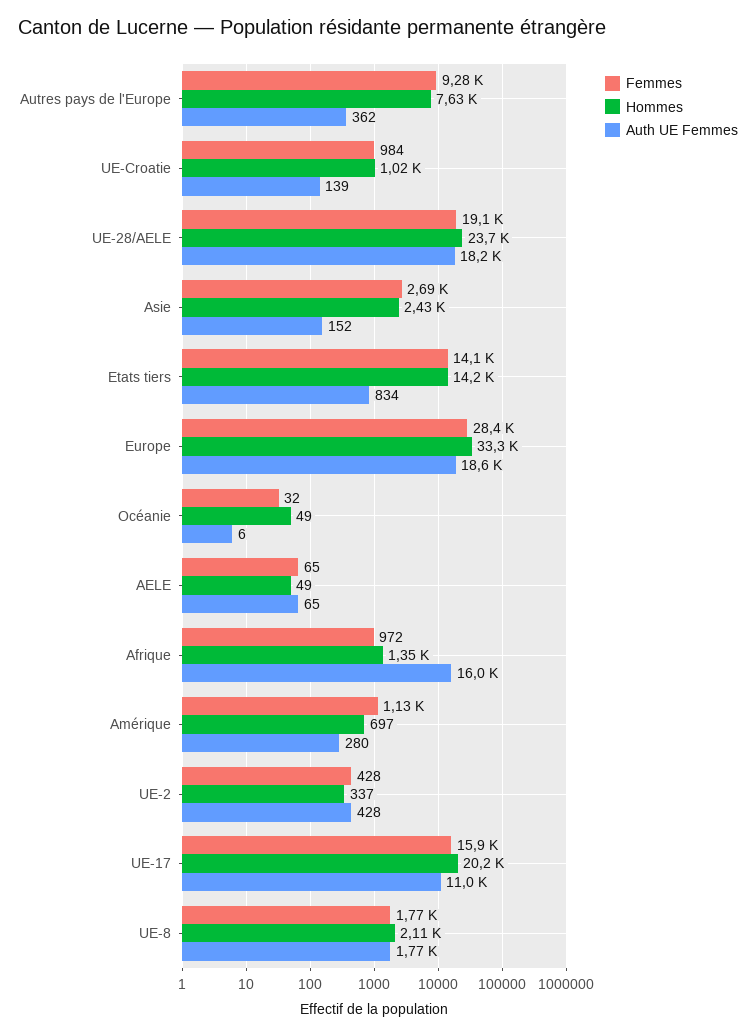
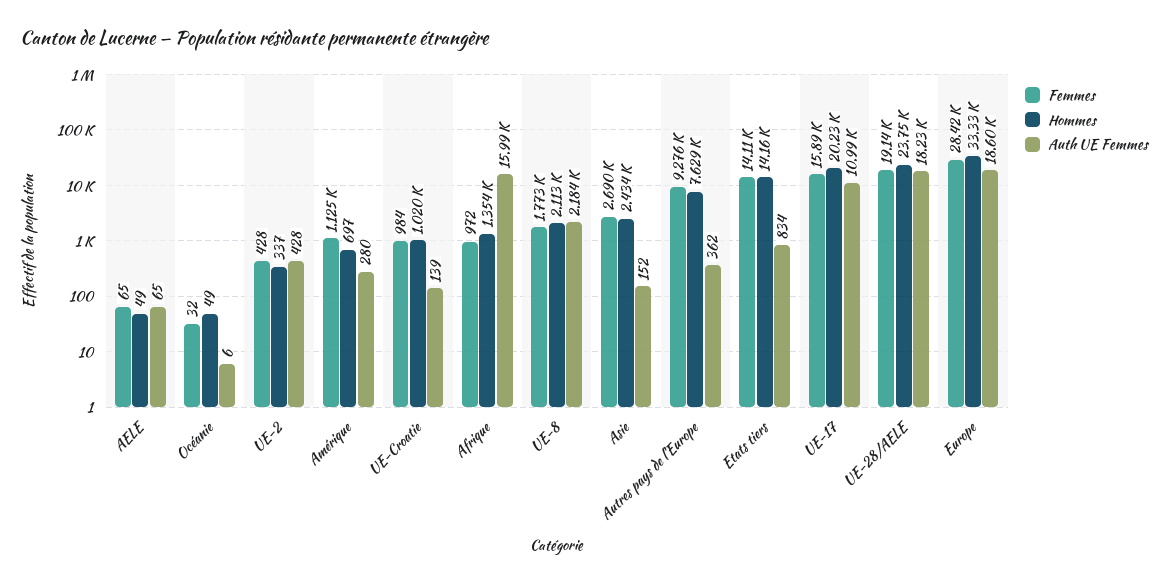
Auth UE Femmes, UE-8: 1770 -> 2184

